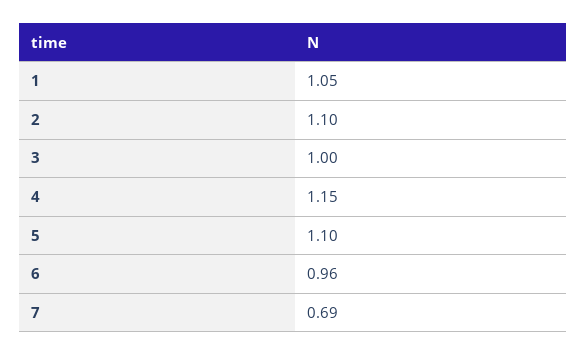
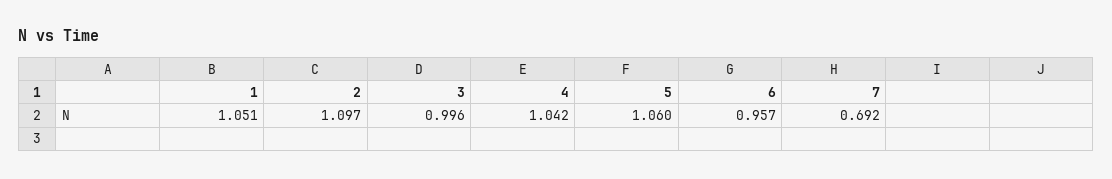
4: 1.15 -> 1.042
5: 1.1 -> 1.06

